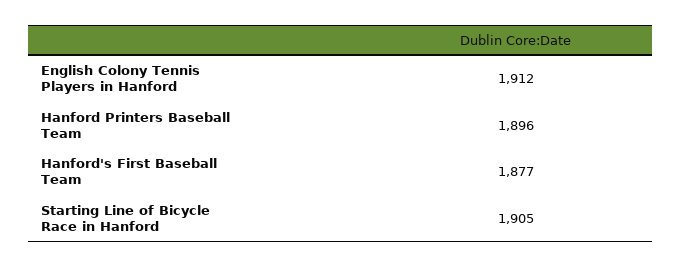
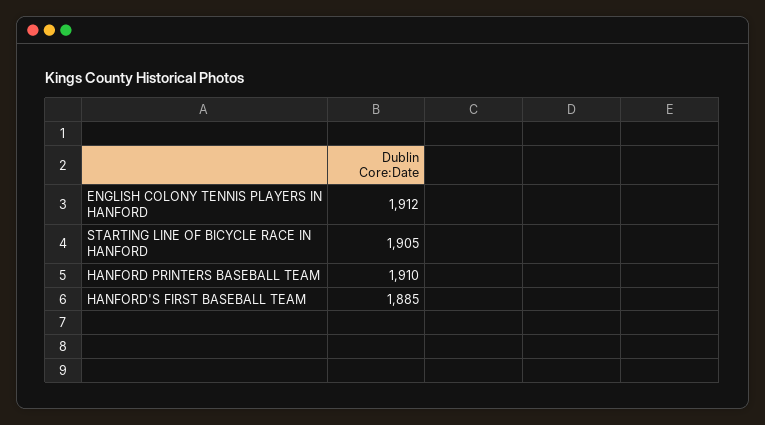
Hanford Printers Baseball Team: 1896 -> 1910
Hanford's First Baseball Team: 1877 -> 1885

